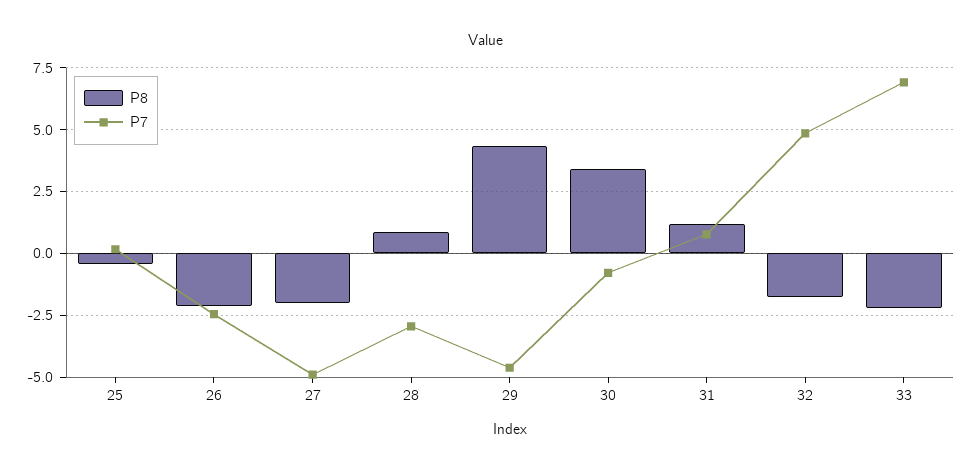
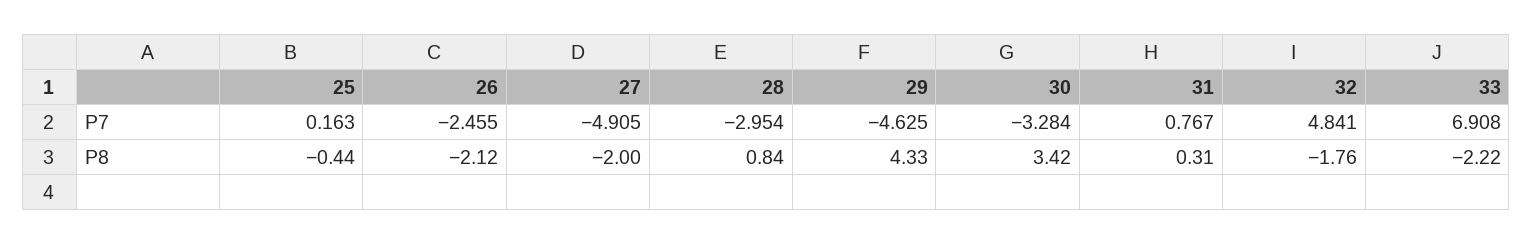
P7, 30: -0.75 -> -3.284
P8, 31: 1.25 -> 0.31

